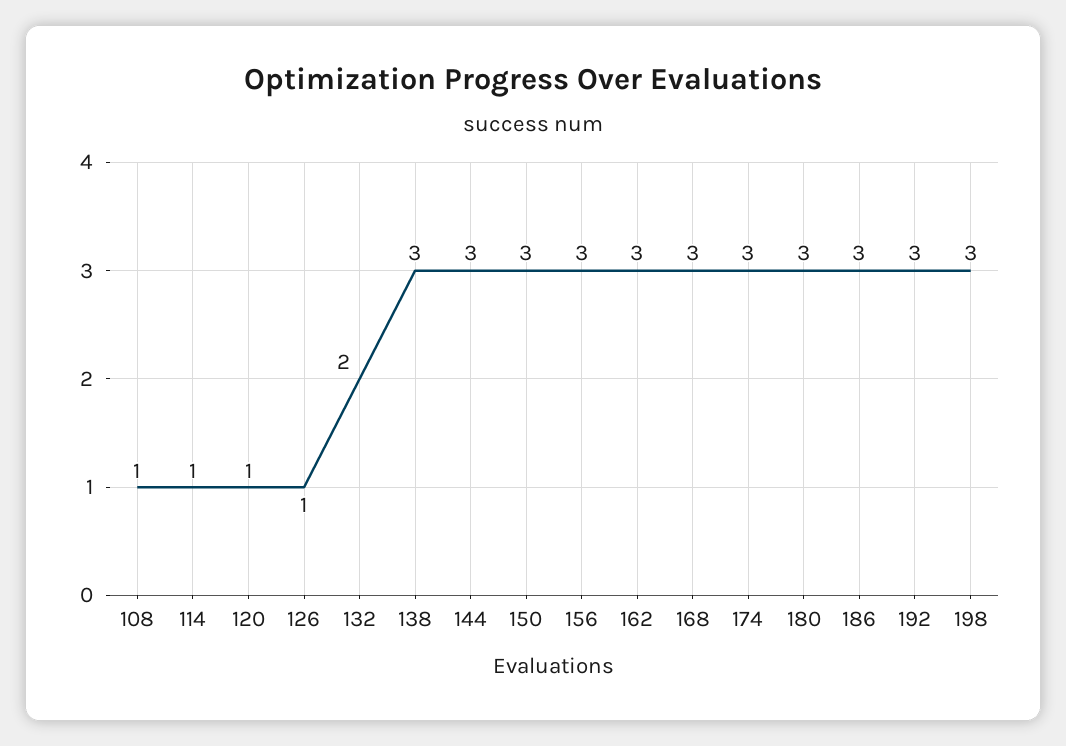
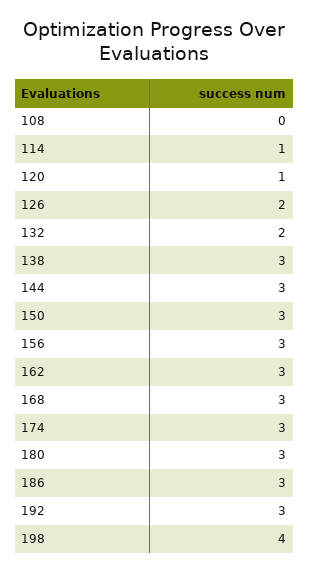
108: 1 -> 0
126: 1 -> 2
198: 3 -> 4

